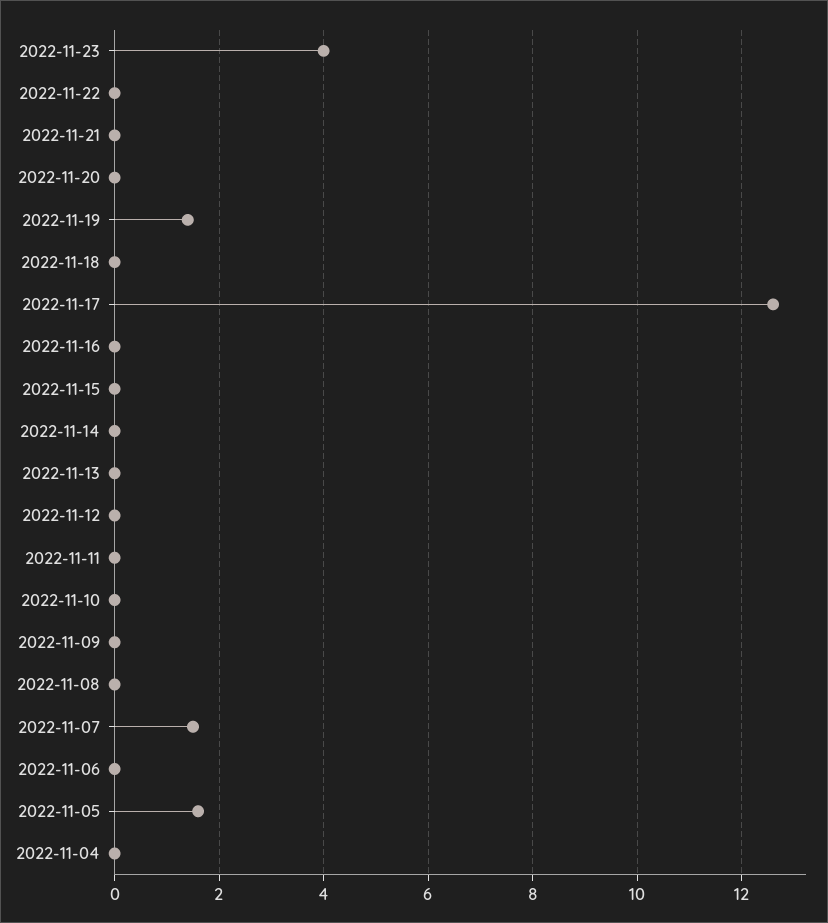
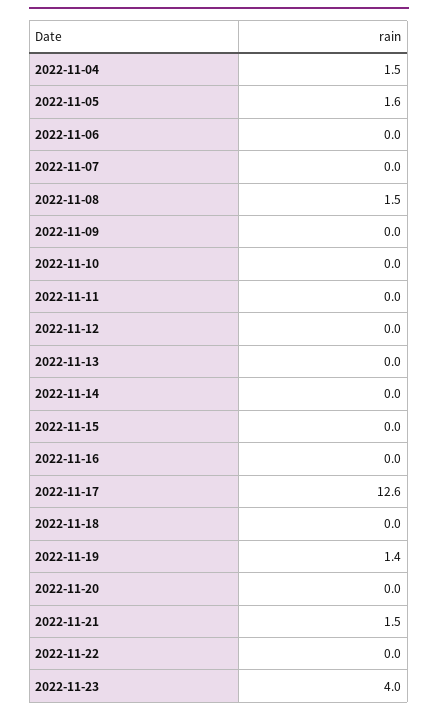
2022-11-21: 0 -> 1.5
2022-11-08: 0 -> 1.5
2022-11-07: 1.5 -> 0
2022-11-04: 0 -> 1.5

